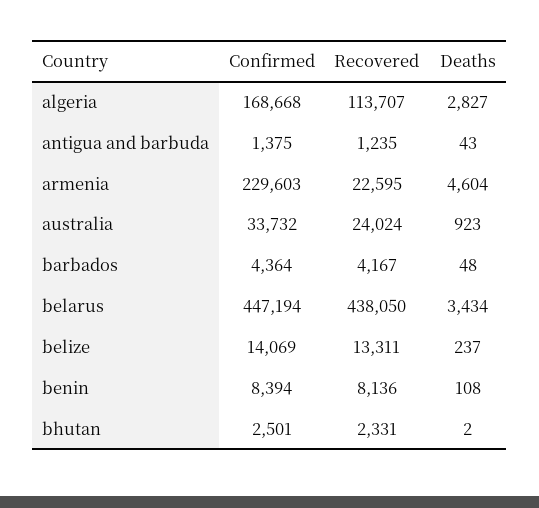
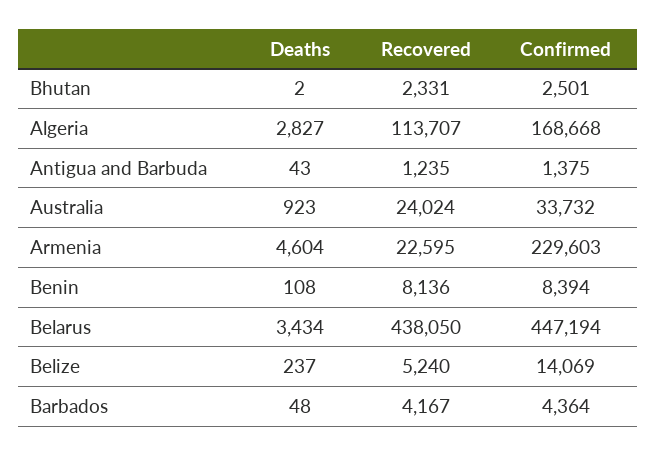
Recovered, belize: 13311 -> 5240

